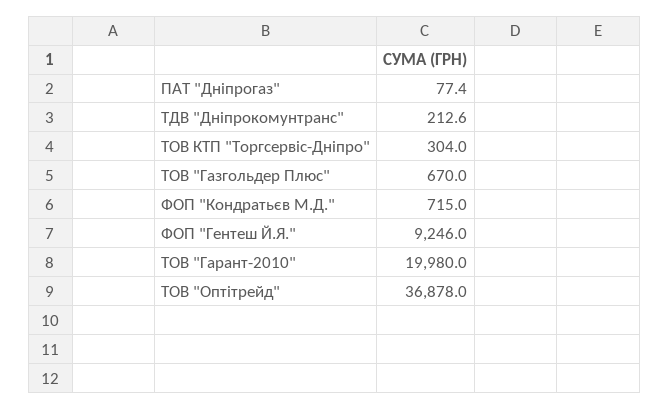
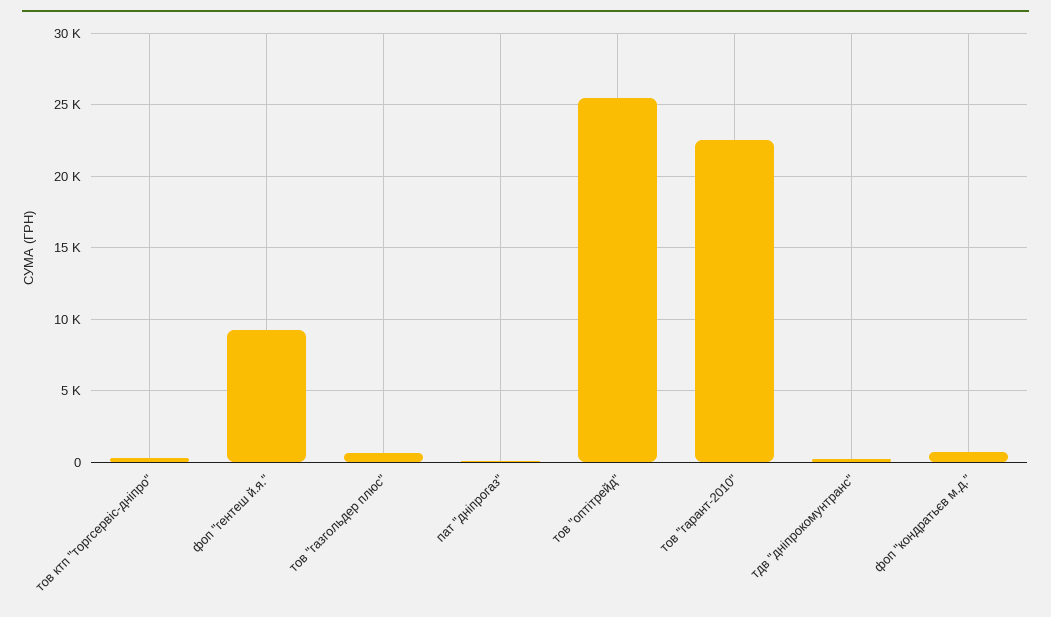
ТОВ "Гарант-2010": 19980 -> 22500
ТОВ "Оптітрейд": 36878 -> 25500

